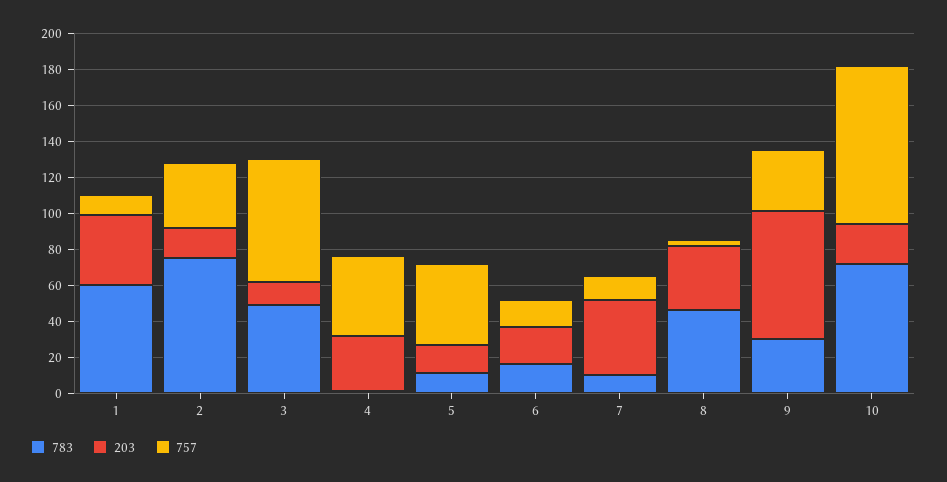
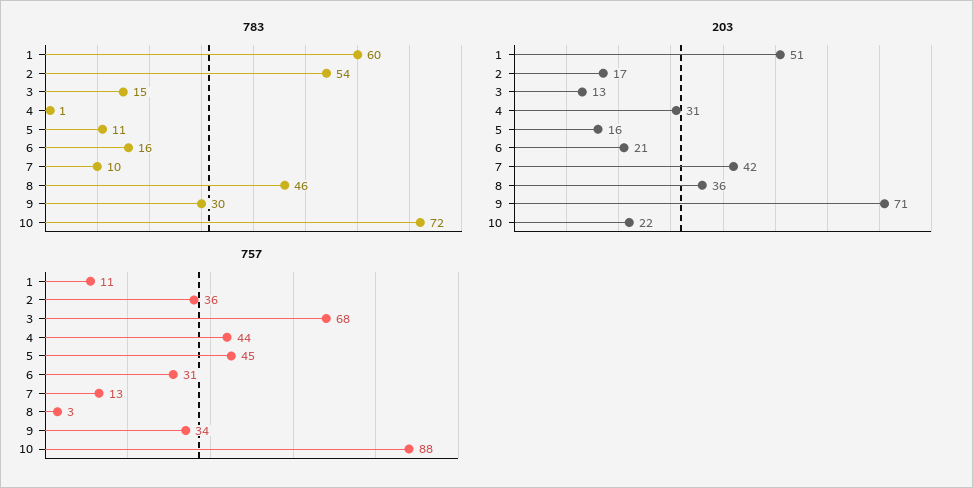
203, 1: 40 -> 51
783, 2: 75 -> 54
783, 3: 50 -> 15
757, 6: 15 -> 31

